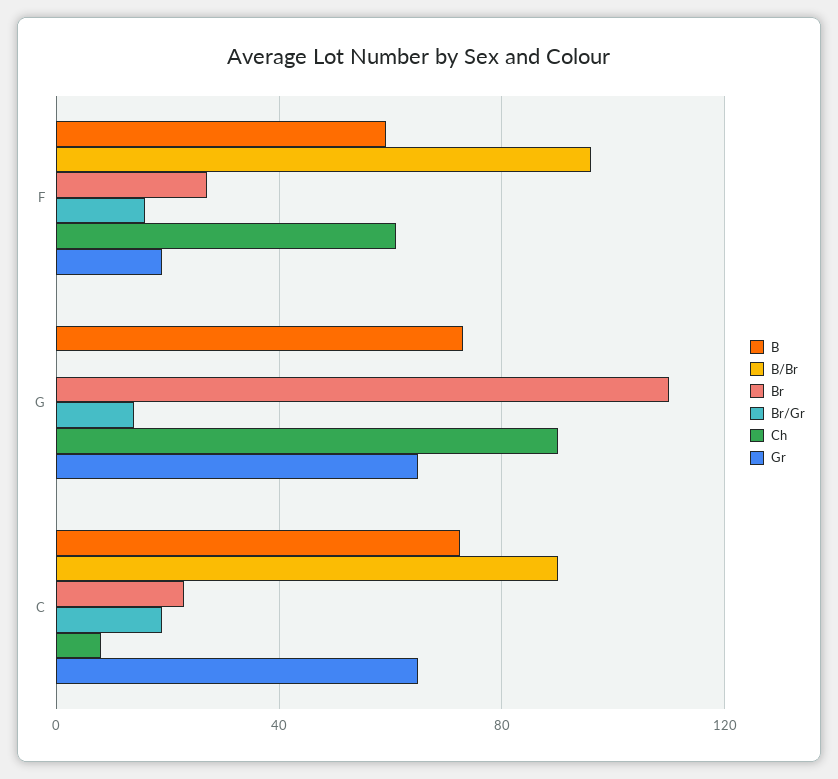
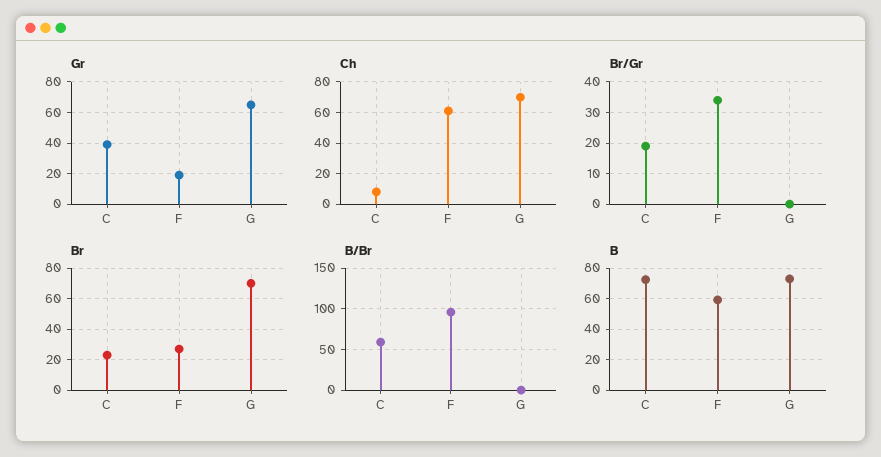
Br/Gr, F: 15 -> 35
Br, G: 110 -> 70
Br/Gr, G: 15 -> 0
Ch, G: 90 -> 70
B/Br, C: 90 -> 60
Gr, C: 65 -> 40

